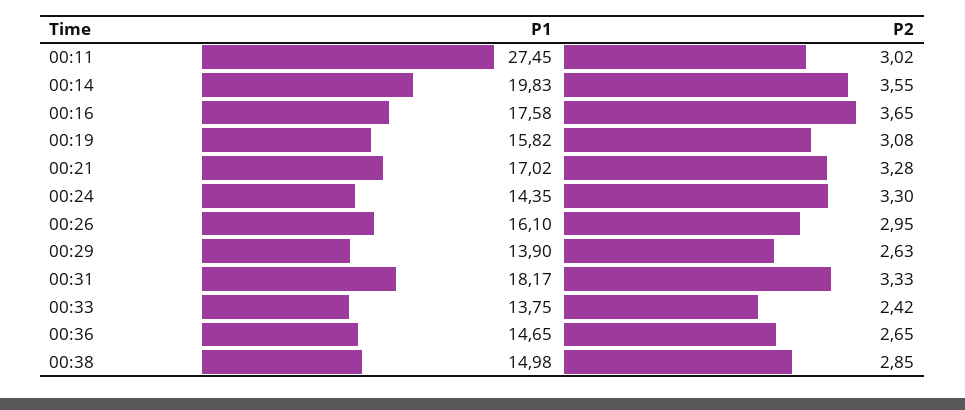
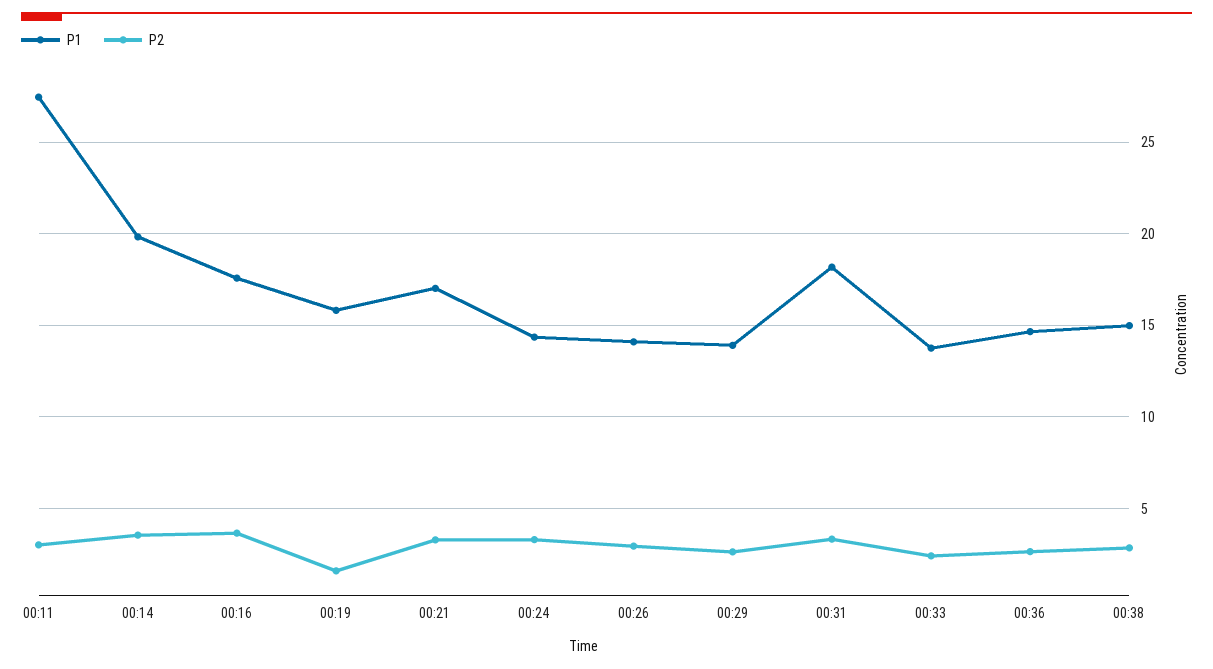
P2, 00:19: 3.08 -> 1.5
P1, 00:26: 16.1 -> 14

